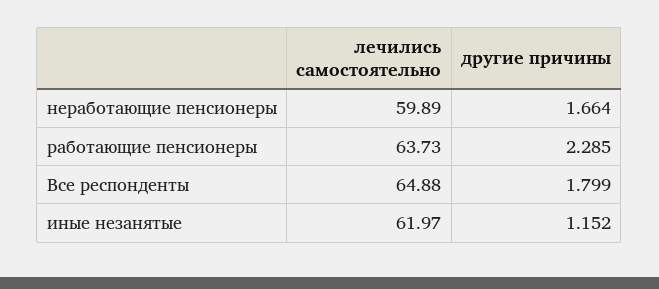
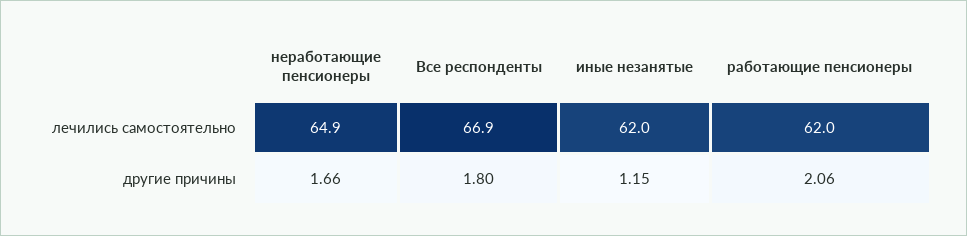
лечились самостоятельно, неработающие пенсионеры: 59.89 -> 64.9
лечились самостоятельно, работающие пенсионеры: 63.73 -> 62
другие причины, работающие пенсионеры: 2.285 -> 2.06
лечились самостоятельно, Все респонденты: 64.88 -> 66.9

